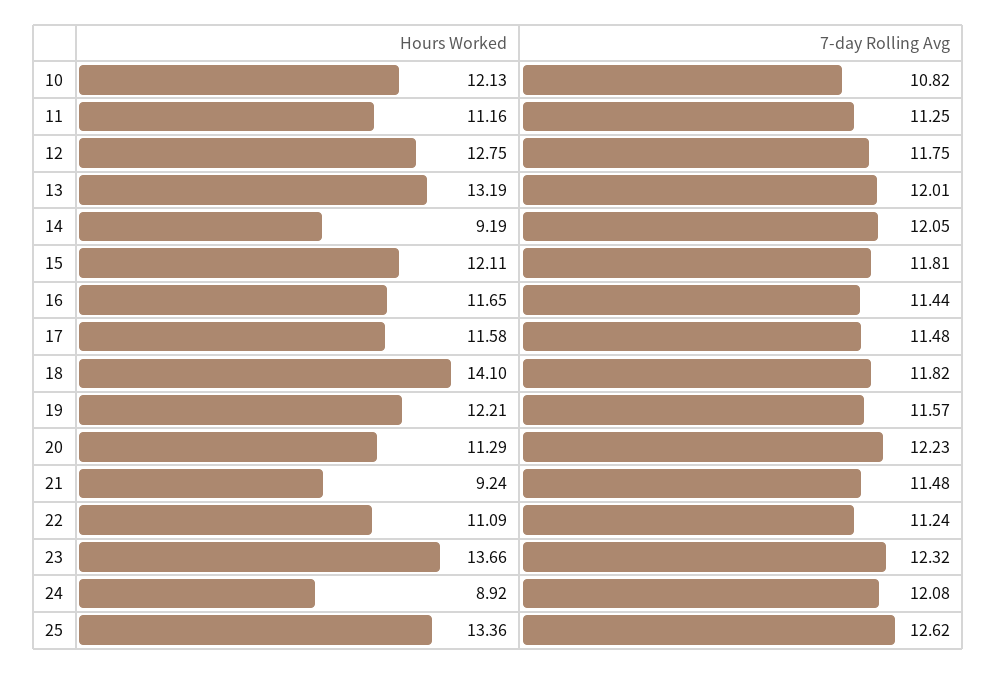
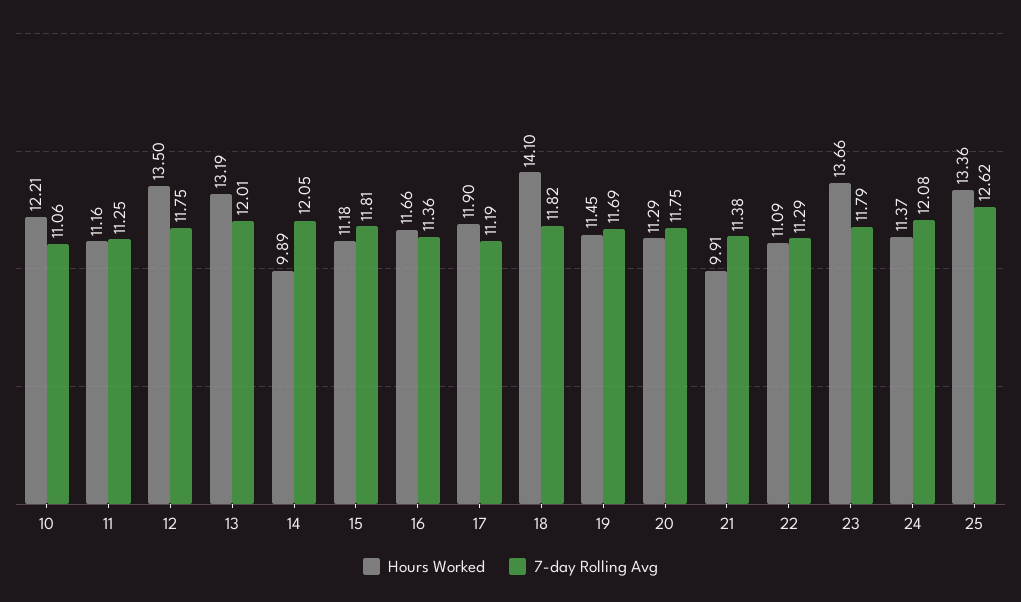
Hours Worked, 10: 12.13 -> 12.21
7-day Rolling Avg, 10: 10.82 -> 11.06
Hours Worked, 12: 12.75 -> 13.5
Hours Worked, 14: 9.19 -> 9.89
Hours Worked, 15: 12.11 -> 11.18
Hours Worked, 16: 11.65 -> 11.66
7-day Rolling Avg, 16: 11.44 -> 11.36
Hours Worked, 17: 11.58 -> 11.9
7-day Rolling Avg, 17: 11.48 -> 11.19
Hours Worked, 19: 12.21 -> 11.45
7-day Rolling Avg, 19: 11.57 -> 11.69
7-day Rolling Avg, 20: 12.23 -> 11.75
Hours Worked, 21: 9.24 -> 9.91
7-day Rolling Avg, 21: 11.48 -> 11.38
7-day Rolling Avg, 22: 11.24 -> 11.29
7-day Rolling Avg, 23: 12.32 -> 11.79
Hours Worked, 24: 8.92 -> 11.37

